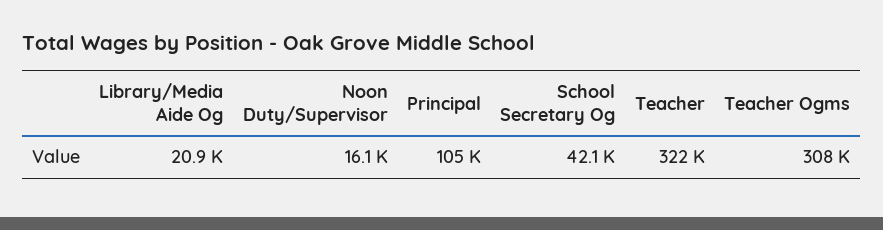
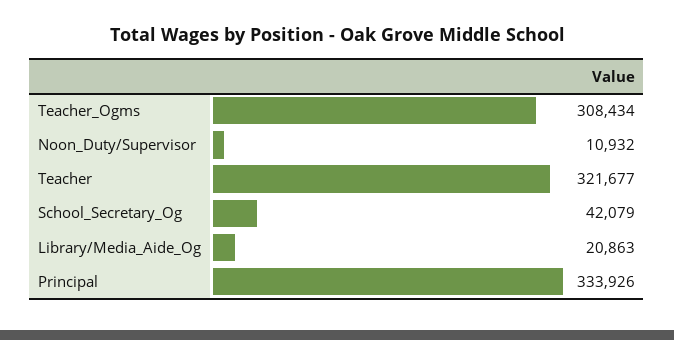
Noon Duty/Supervisor: 16100 -> 10932
Principal: 105000 -> 333926

